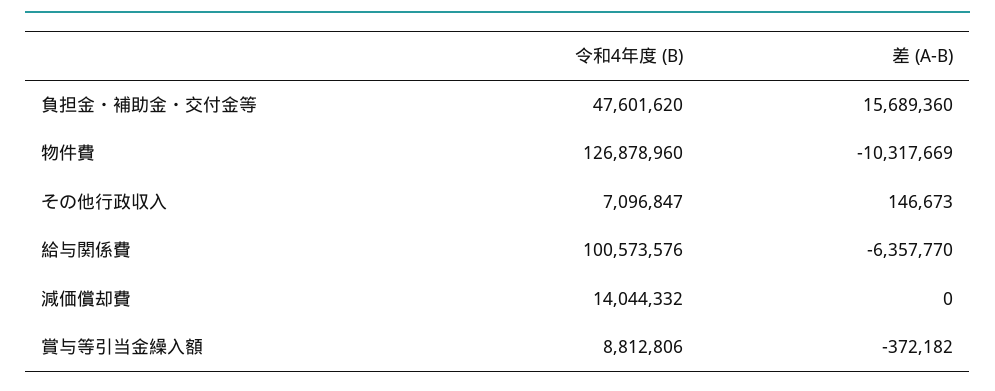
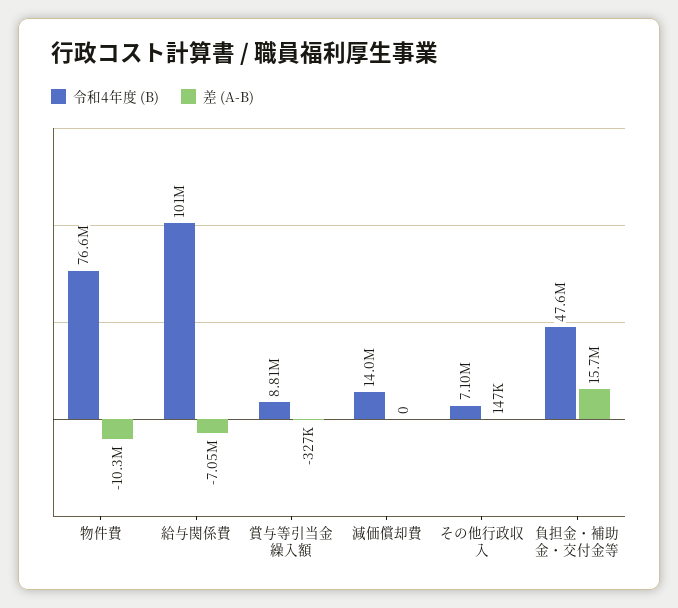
令和4年度 (B), 物件費: 126878960 -> 76600000
差 (A-B), 給与関係費: -6357770 -> -7050000
差 (A-B), 賞与等引当金繰入額: -372182 -> -327000

